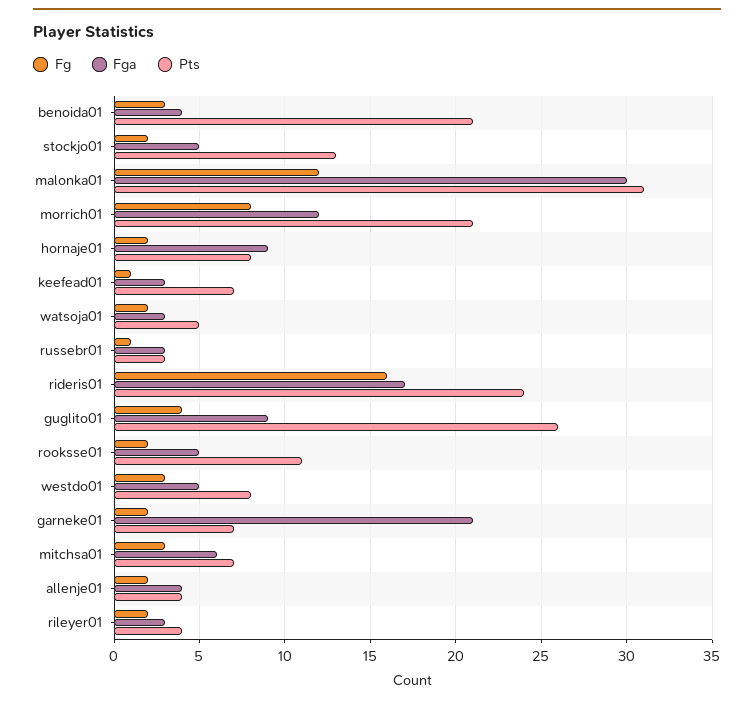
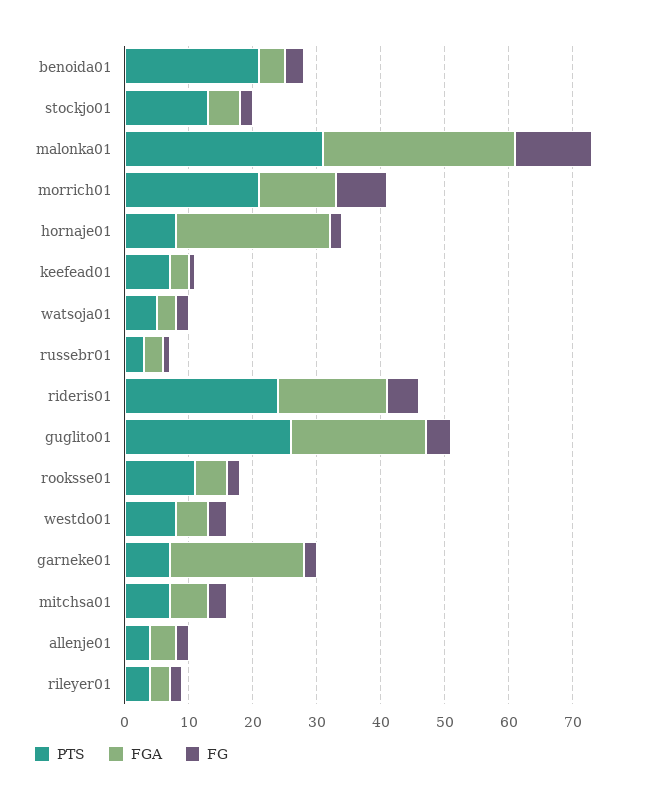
Fga, hornaje01: 9 -> 25
Fg, rideris01: 16 -> 5
Fga, guglito01: 9 -> 20

